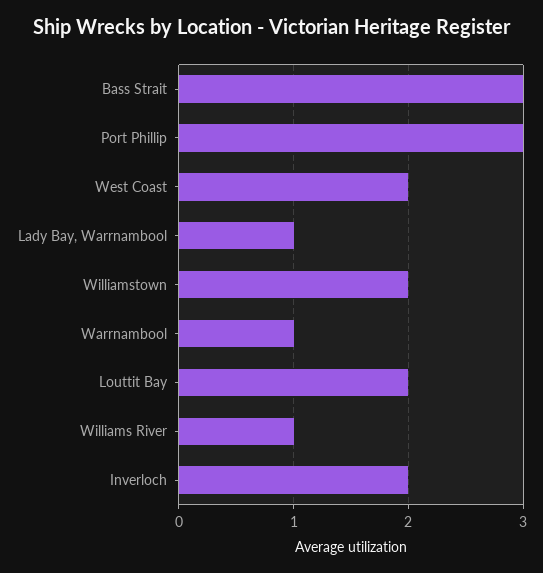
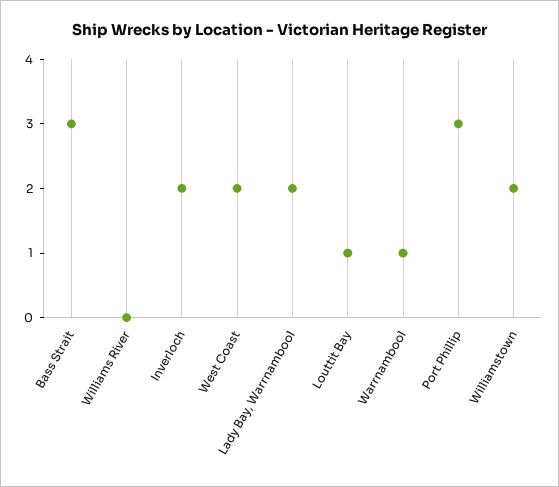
Lady Bay, Warrnambool: 1 -> 2
Louttit Bay: 2 -> 1
Williams River: 1 -> 0

